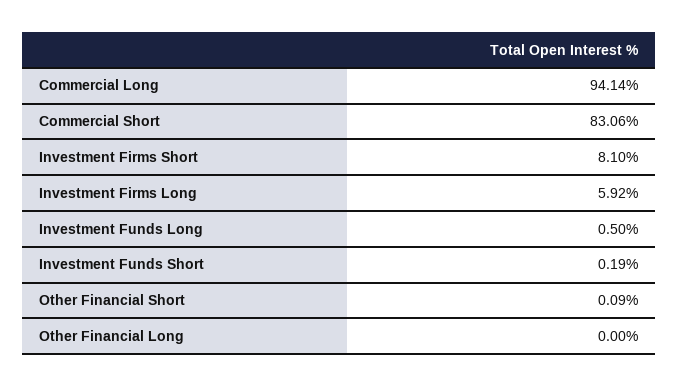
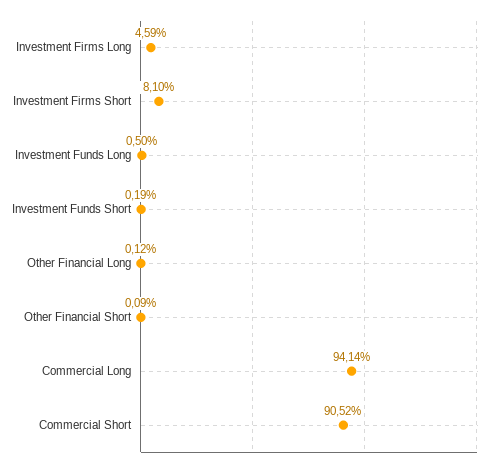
Commercial Short: 83.06 -> 90.52
Investment Firms Long: 5.92 -> 4.59
Other Financial Long: 0 -> 0.12

